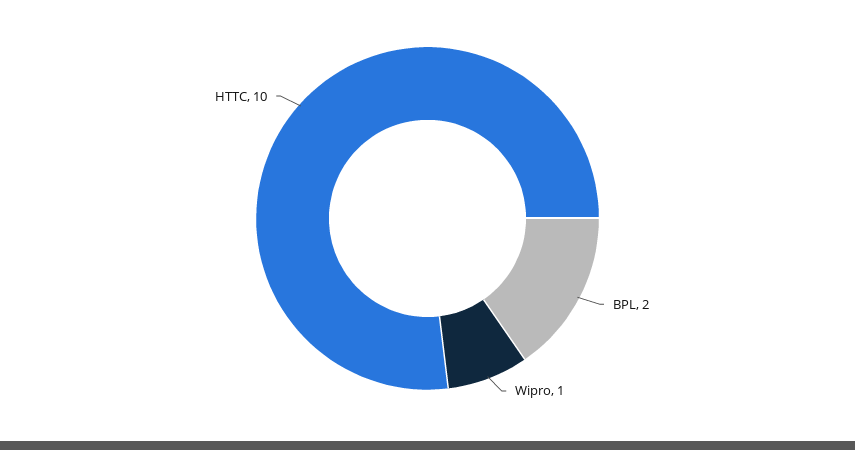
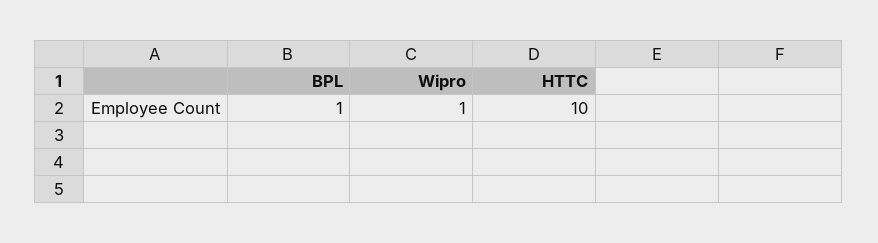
BPL: 2 -> 1

